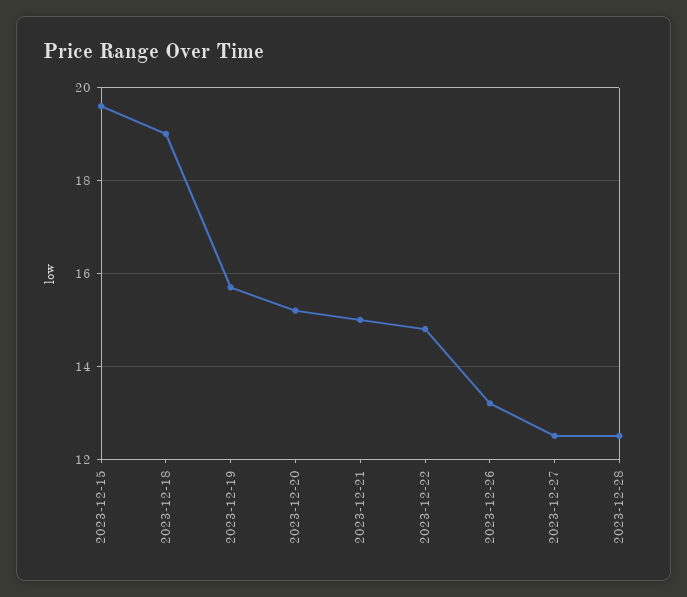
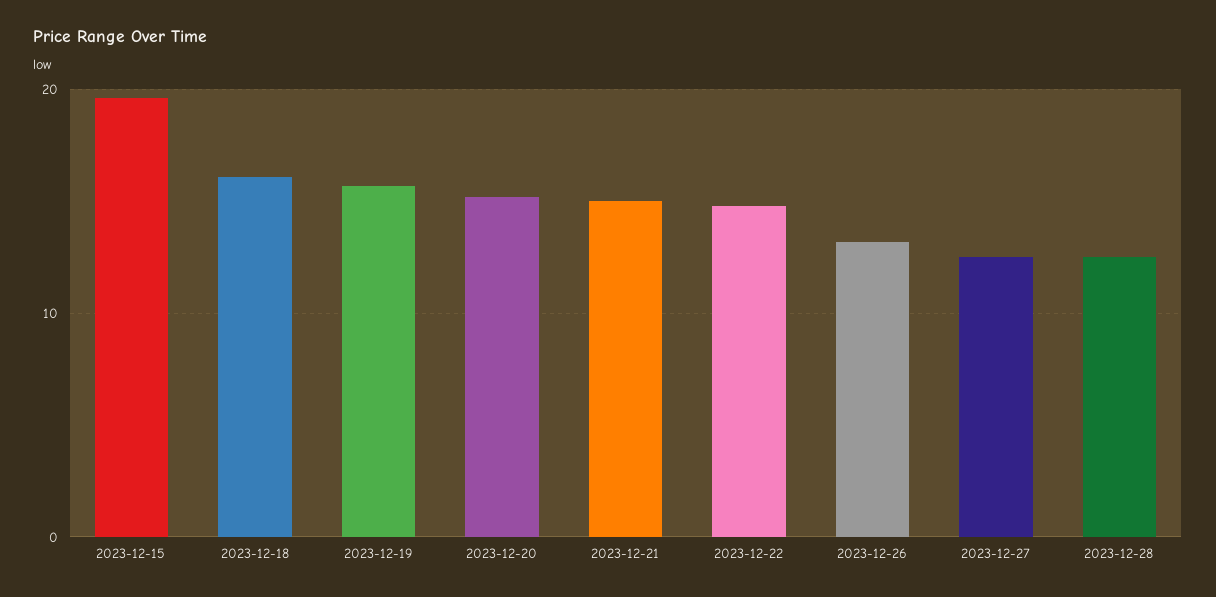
2023-12-18: 19 -> 16

